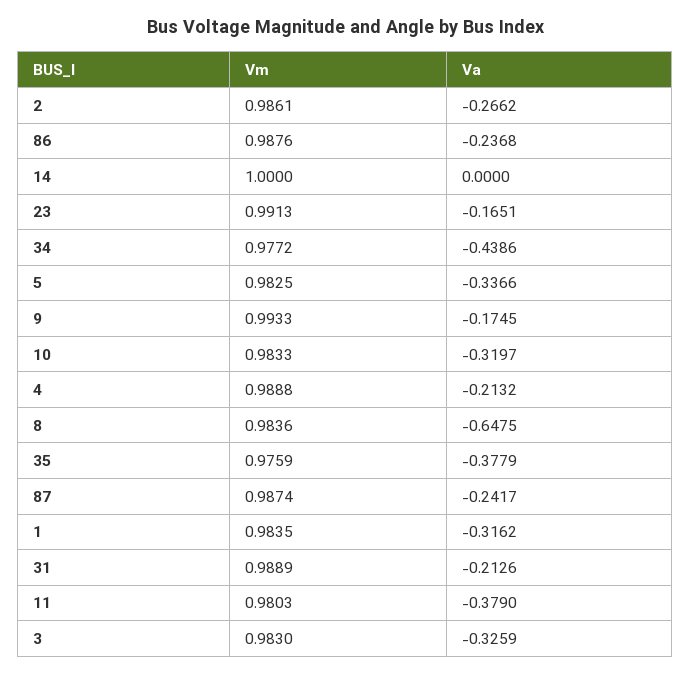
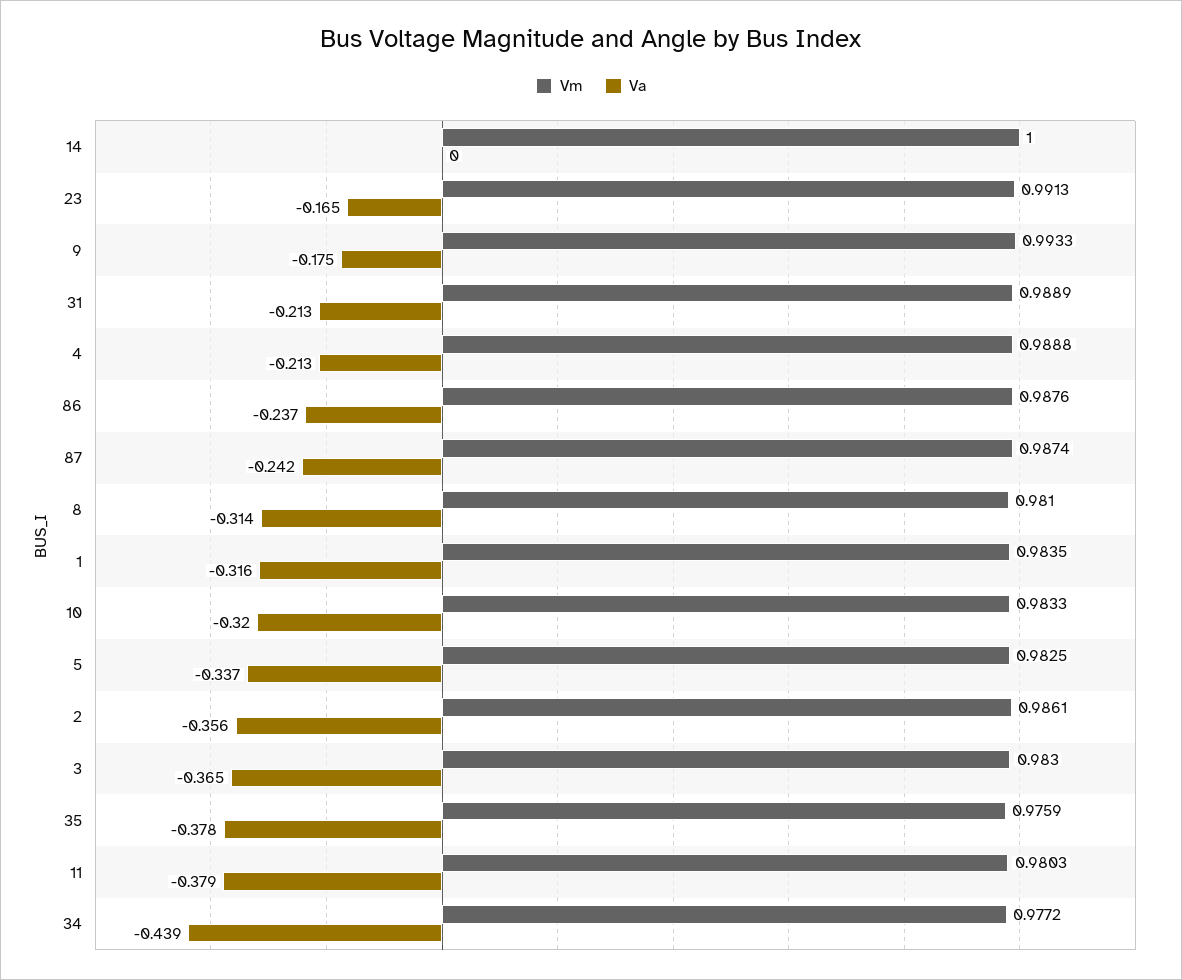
Va, 2: -0.2662 -> -0.356
Vm, 8: 0.9836 -> 0.981
Va, 8: -0.6475 -> -0.314
Va, 3: -0.3259 -> -0.365

